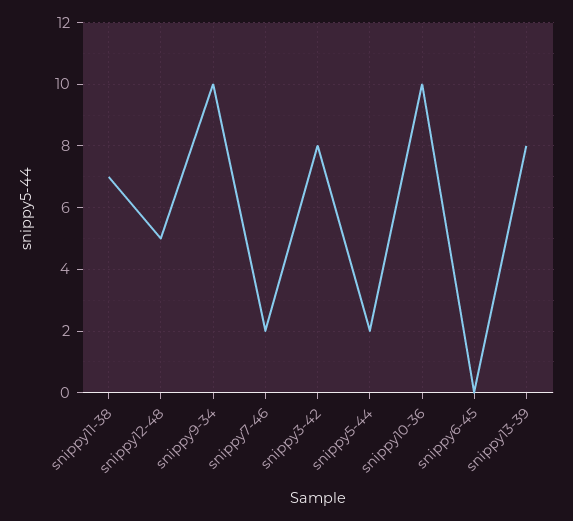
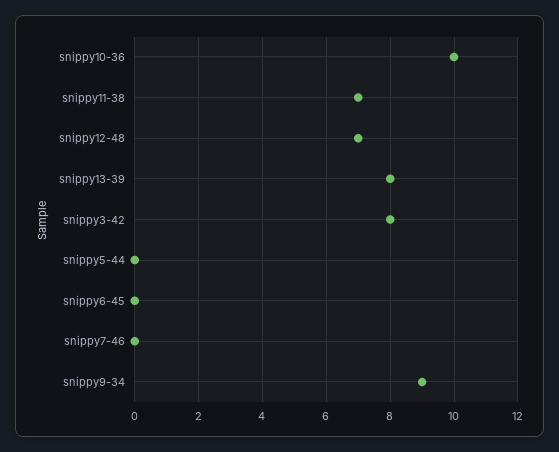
snippy12-48: 5 -> 7
snippy9-34: 10 -> 9
snippy7-46: 2 -> 0
snippy5-44: 2 -> 0

